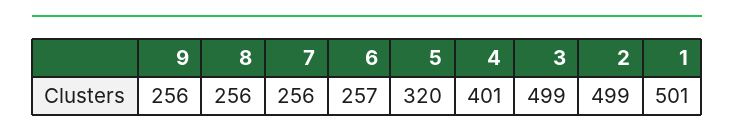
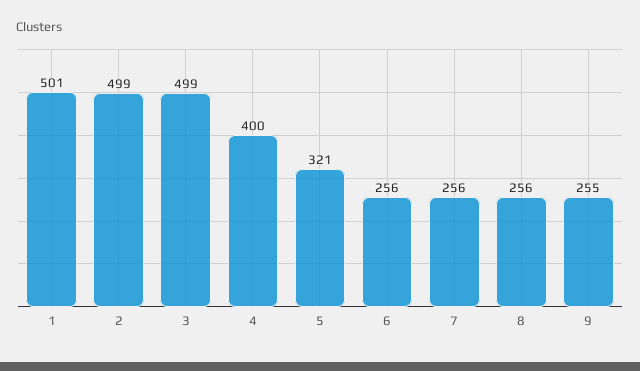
9: 256 -> 255
6: 257 -> 256
5: 320 -> 321
4: 401 -> 400

